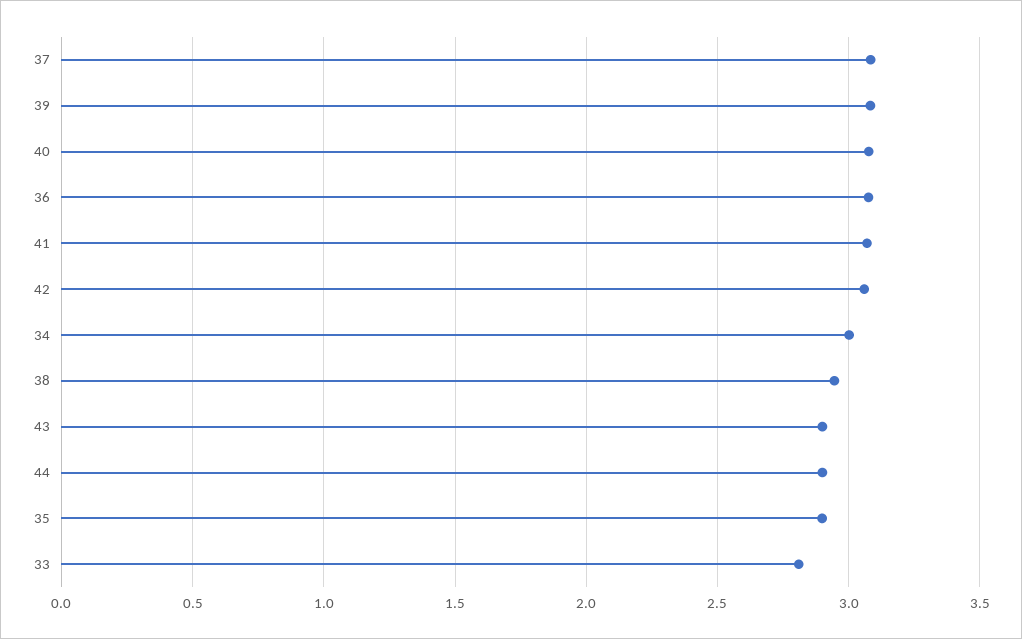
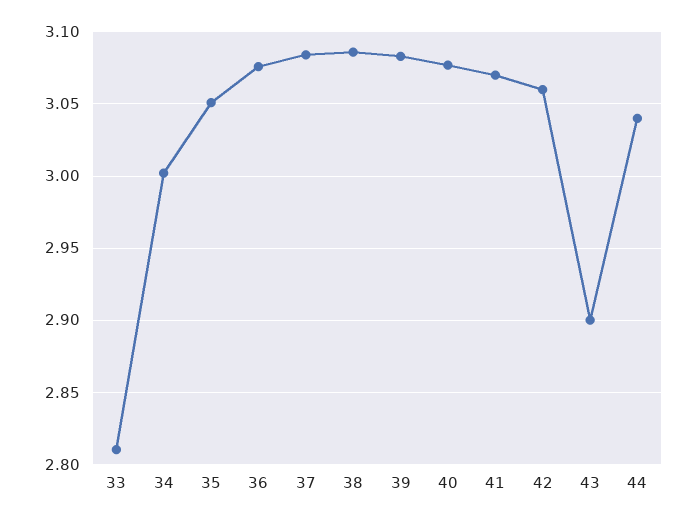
38: 2.95 -> 3.085
44: 2.9 -> 3.04
35: 2.9 -> 3.05

